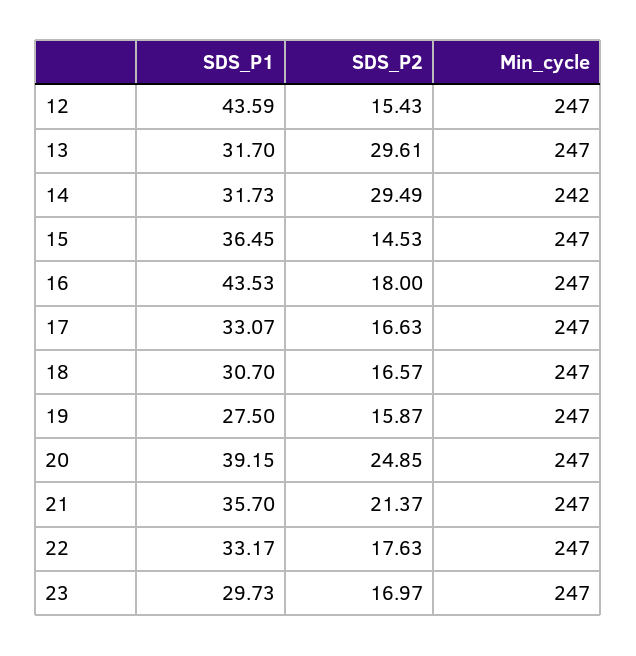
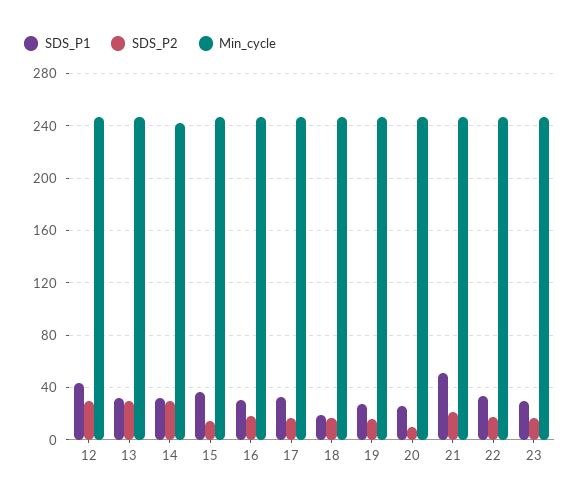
SDS_P2, 12: 15.43 -> 30
SDS_P1, 16: 43.53 -> 30
SDS_P1, 18: 30.7 -> 20
SDS_P1, 20: 39.15 -> 25
SDS_P2, 20: 24.85 -> 10
SDS_P1, 21: 35.7 -> 50

